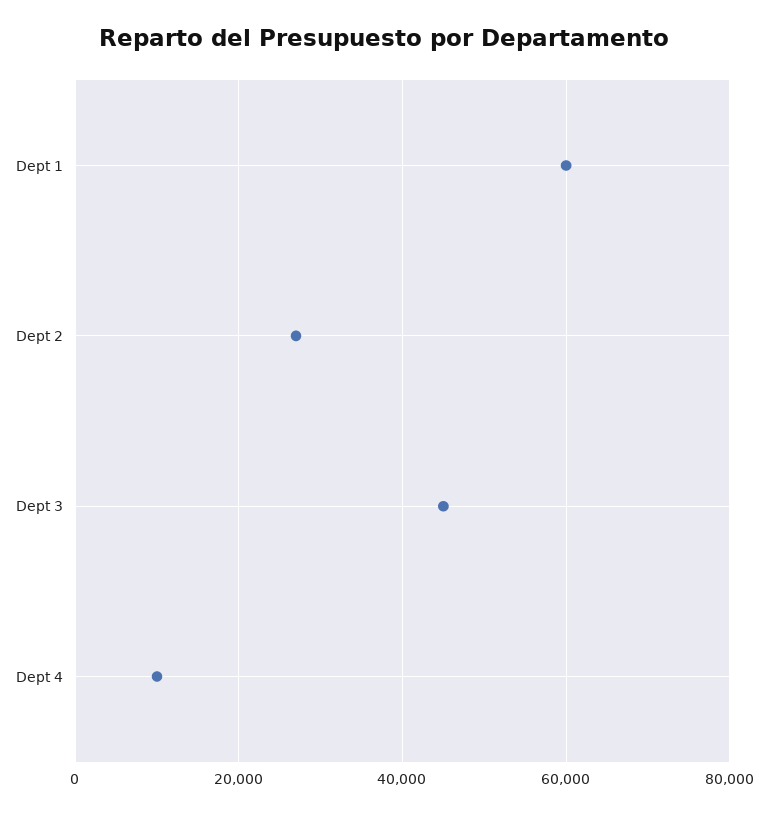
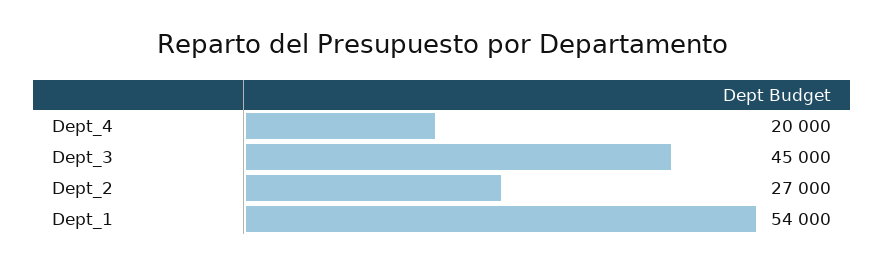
Dept 1: 60000 -> 54000
Dept 4: 10000 -> 20000

